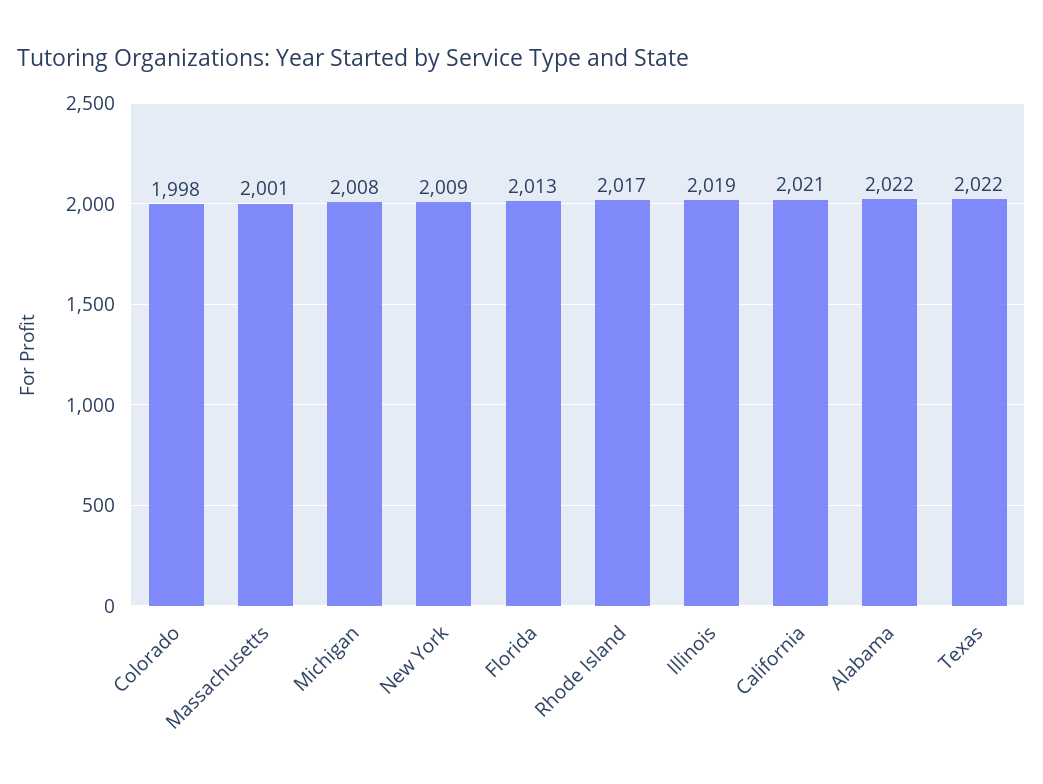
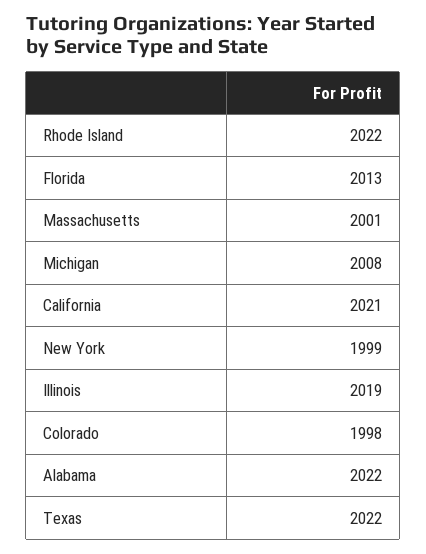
New York: 2009 -> 1999
Rhode Island: 2017 -> 2022

